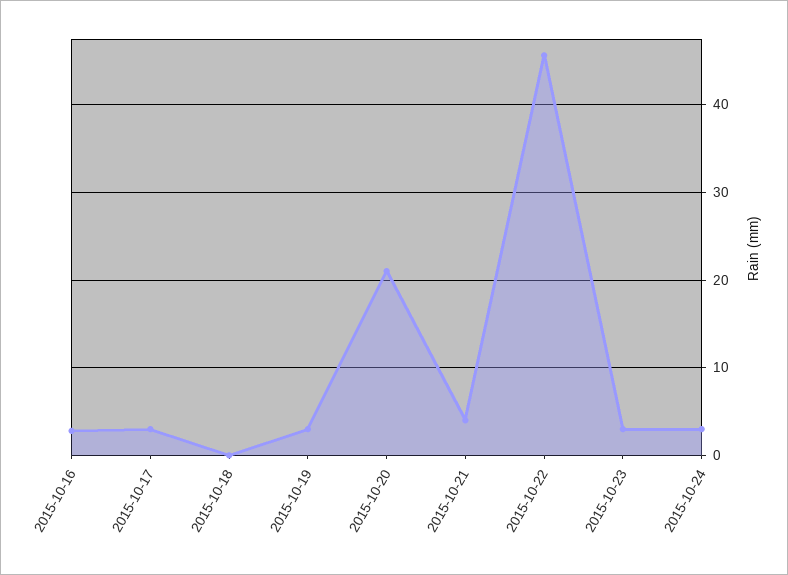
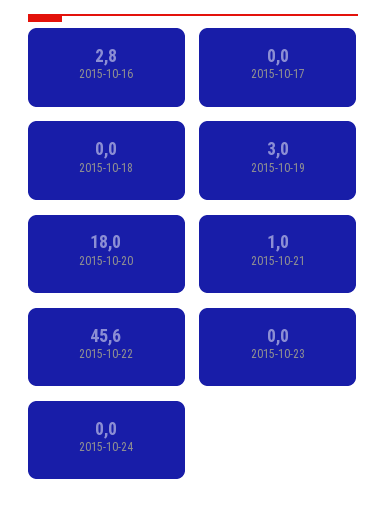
2015-10-17: 3 -> 0
2015-10-20: 21 -> 18
2015-10-21: 4 -> 1
2015-10-23: 3 -> 0
2015-10-24: 3 -> 0

